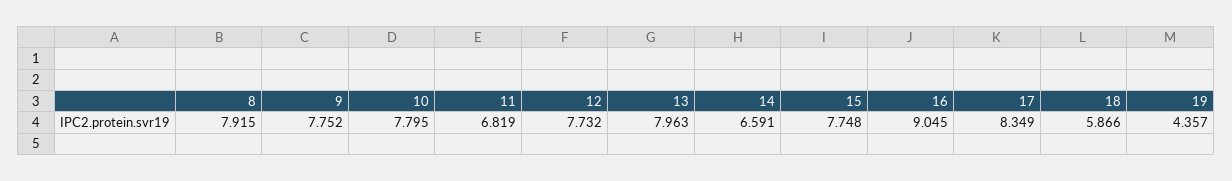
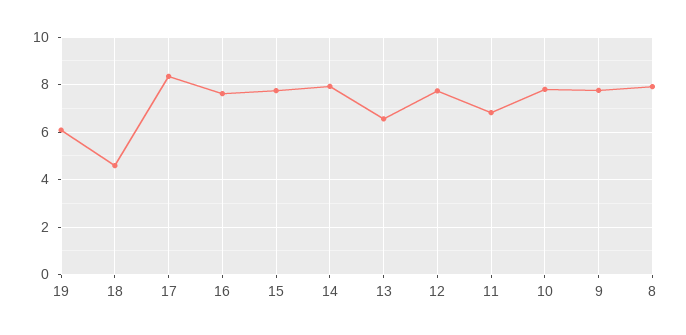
13: 7.963 -> 6.5
14: 6.591 -> 8
16: 9.045 -> 7.5
18: 5.866 -> 4.5
19: 4.357 -> 6

